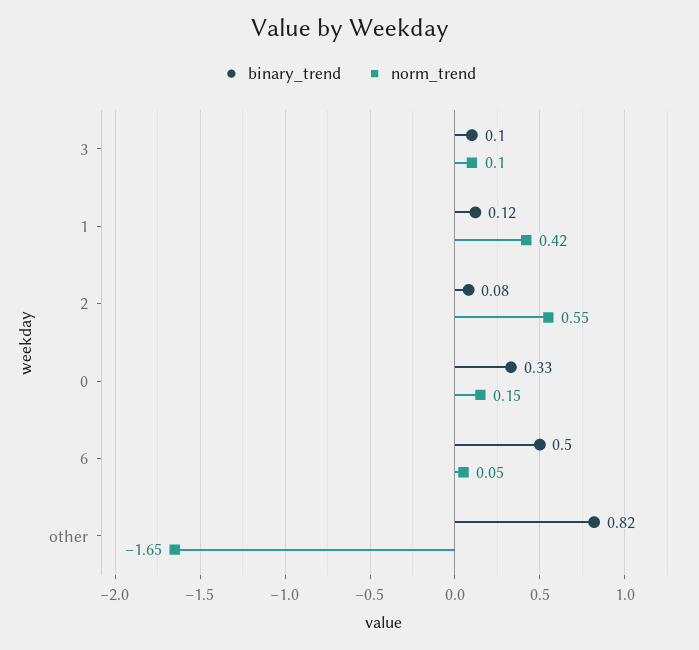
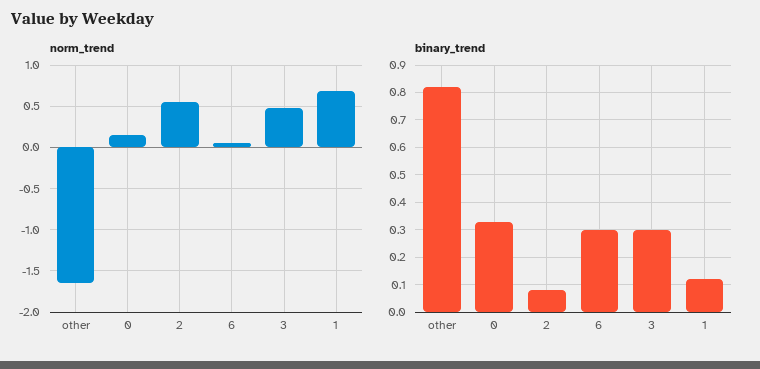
binary_trend, 3: 0.1 -> 0.3
norm_trend, 3: 0.1 -> 0.5
norm_trend, 1: 0.42 -> 0.7
binary_trend, 6: 0.5 -> 0.3

